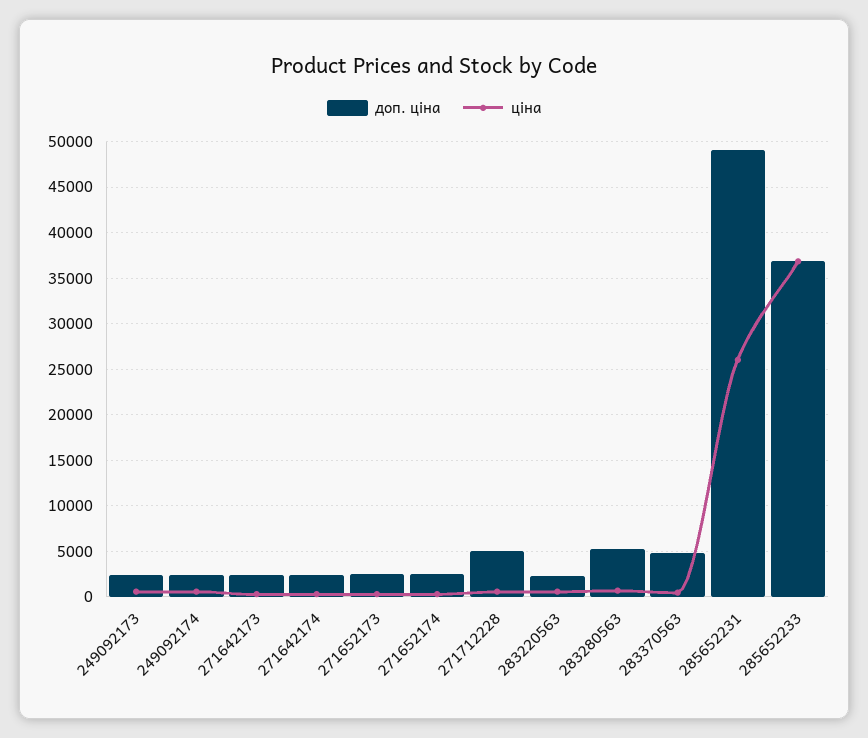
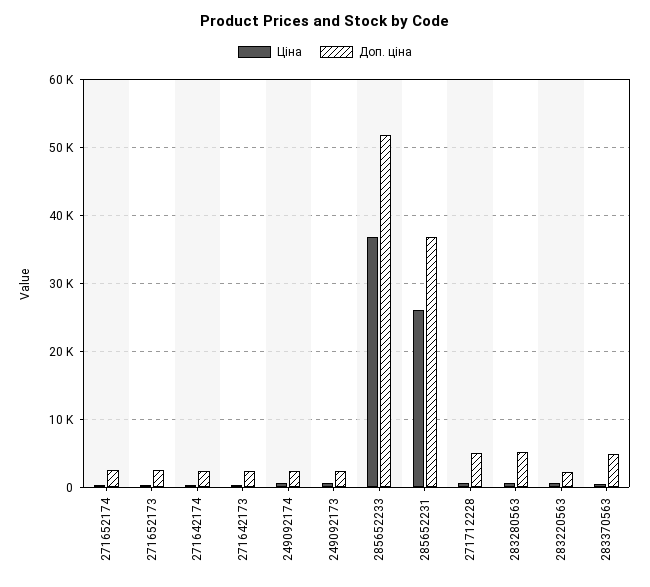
доп. ціна, 285652231: 49000 -> 37000
доп. ціна, 285652233: 37000 -> 52000

